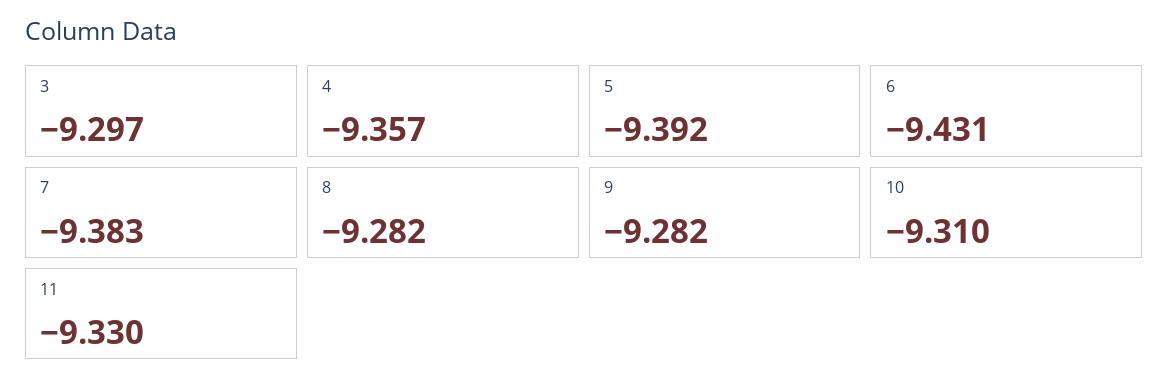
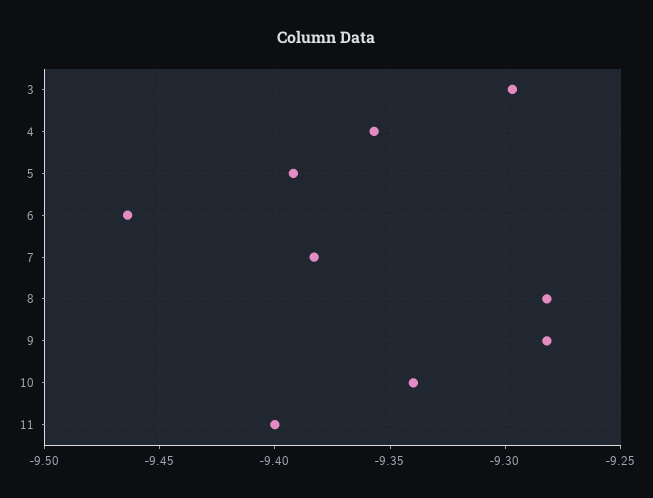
6: -9.431 -> -9.465
10: -9.31 -> -9.34
11: -9.33 -> -9.4

